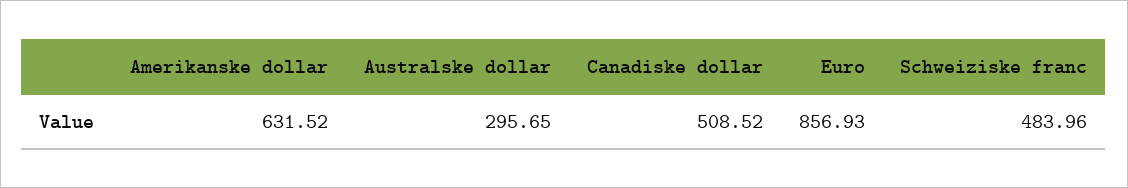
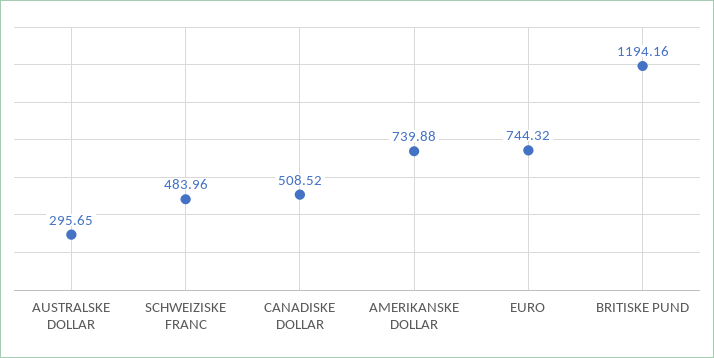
Amerikanske dollar: 631.52 -> 739.88
Euro: 856.93 -> 744.32
BRITISKE PUND: none -> 1194.16

